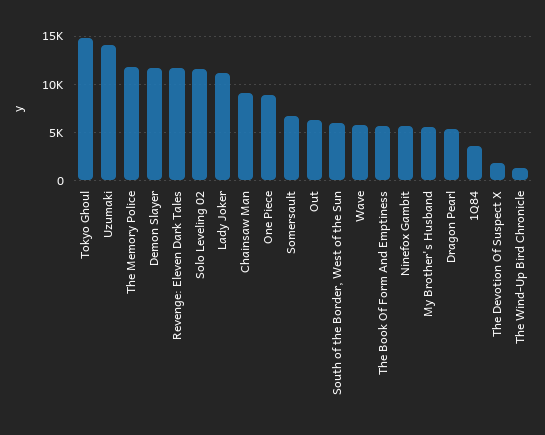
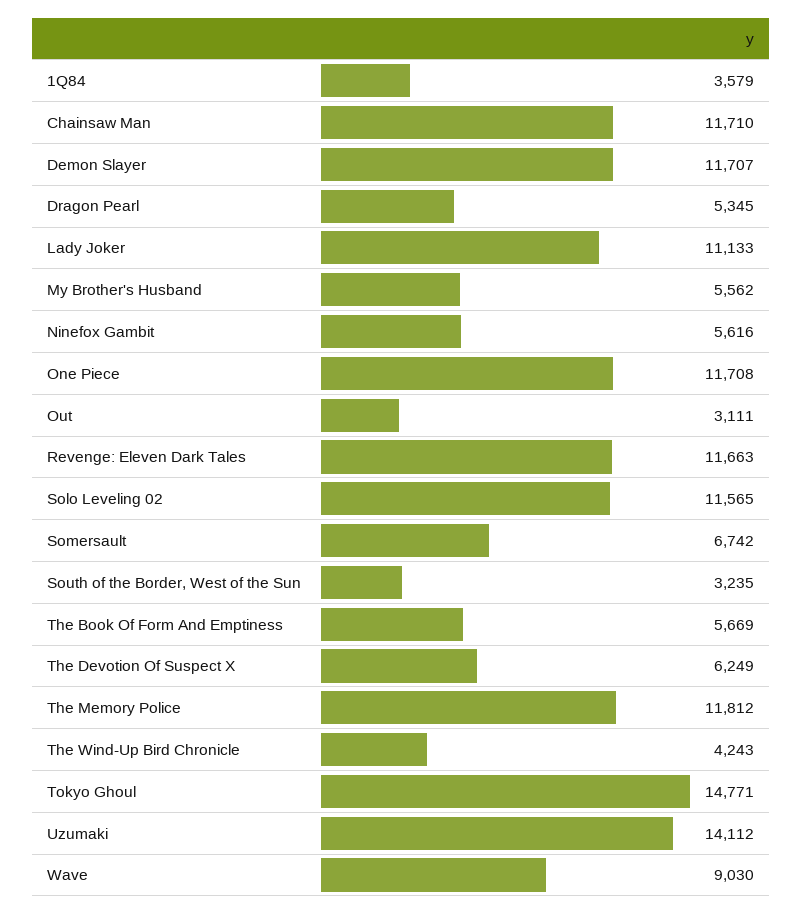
Chainsaw Man: 9000 -> 11710
One Piece: 9000 -> 11708
Out: 6000 -> 3111
South of the Border, West of the Sun: 6000 -> 3235
Wave: 6000 -> 9030
The Devotion Of Suspect X: 2000 -> 6249
The Wind-Up Bird Chronicle: 1000 -> 4243

